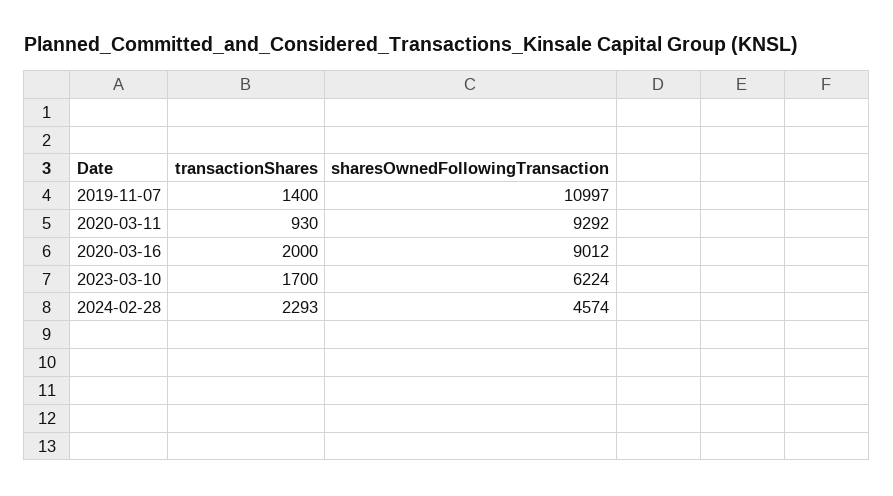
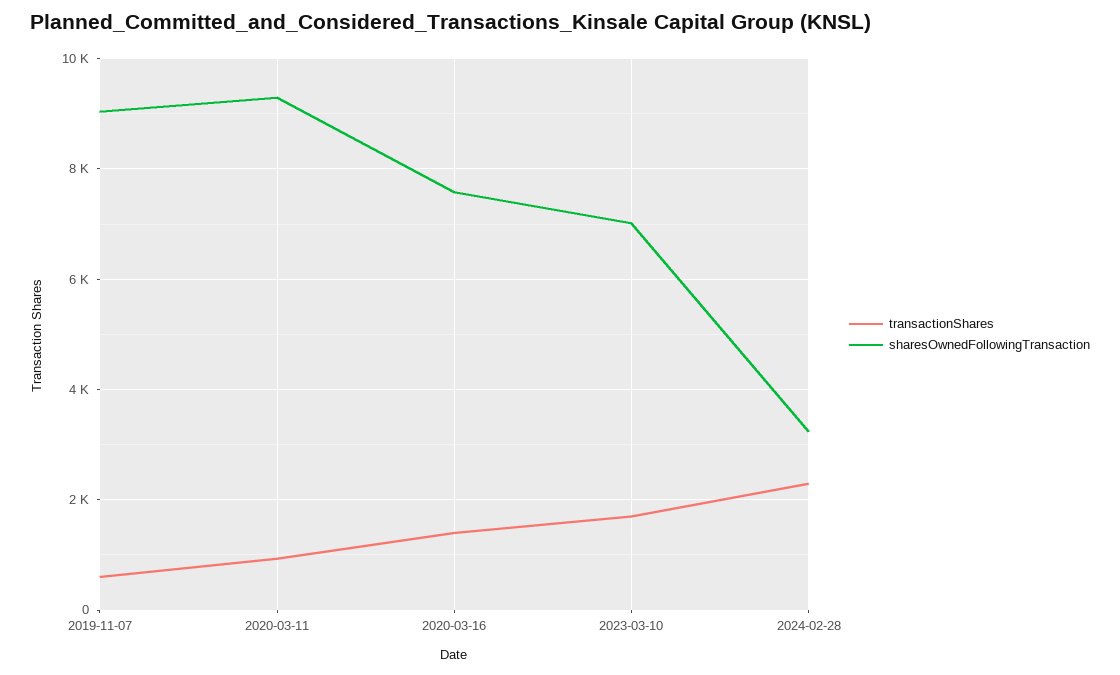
transactionShares, 2019-11-07: 1400 -> 600
sharesOwnedFollowingTransaction, 2019-11-07: 10997 -> 9000
transactionShares, 2020-03-16: 2000 -> 1400
sharesOwnedFollowingTransaction, 2020-03-16: 9012 -> 7600
sharesOwnedFollowingTransaction, 2023-03-10: 6224 -> 7000
sharesOwnedFollowingTransaction, 2024-02-28: 4574 -> 3200

